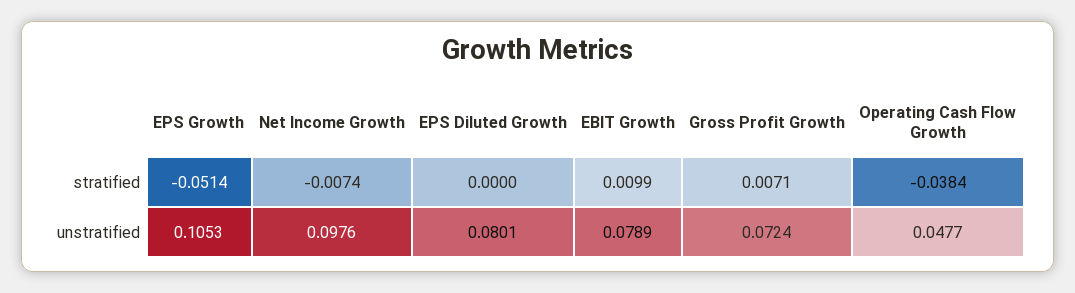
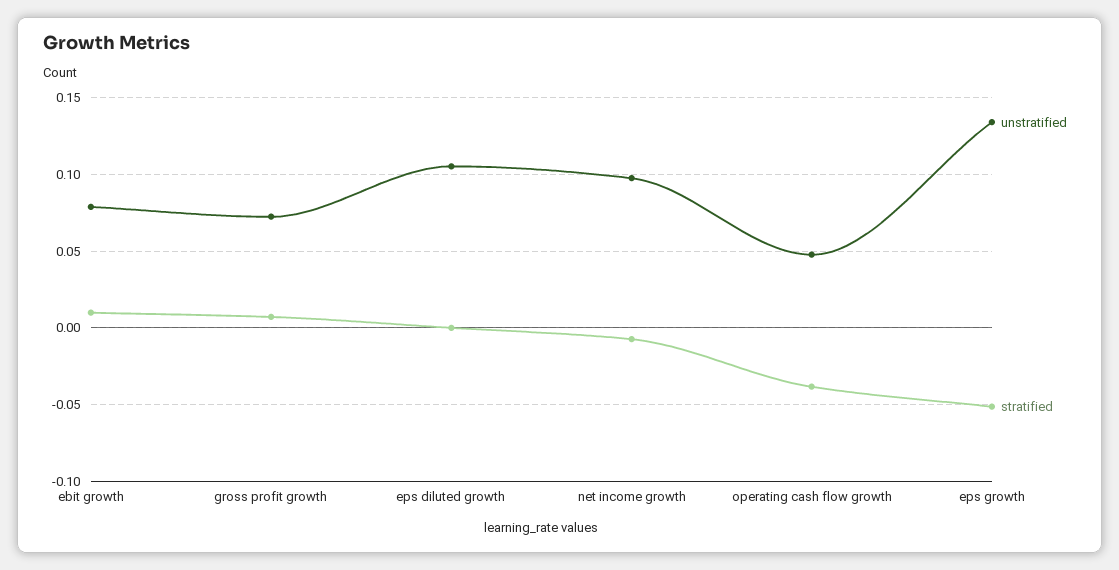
unstratified, EPS Growth: 0.1053 -> 0.135
unstratified, EPS Diluted Growth: 0.0801 -> 0.105

